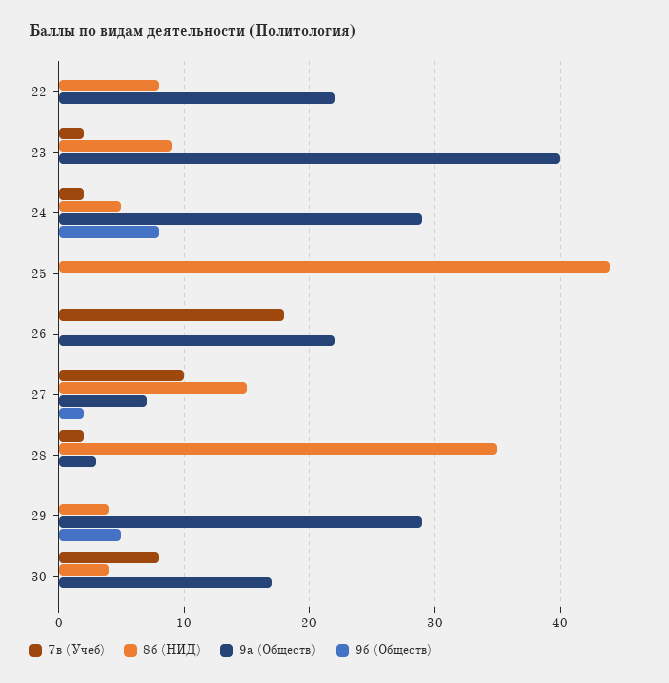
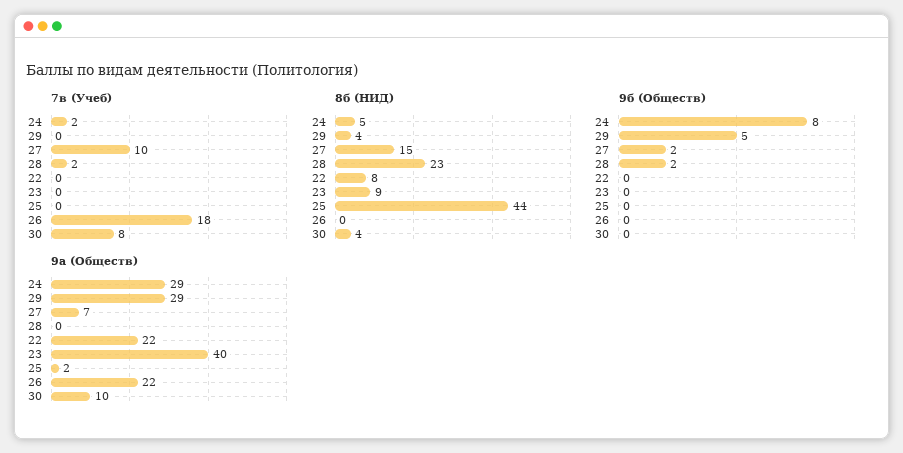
7в (Учеб), 23: 2 -> 0
9а (Обществ), 25: 0 -> 2
8б (НИД), 28: 35 -> 23
9а (Обществ), 28: 3 -> 0
9б (Обществ), 28: 0 -> 2
9а (Обществ), 30: 17 -> 10

